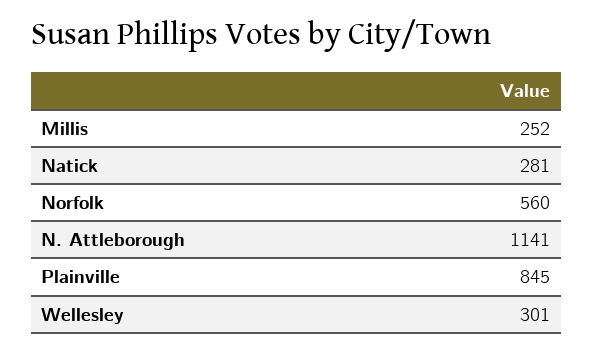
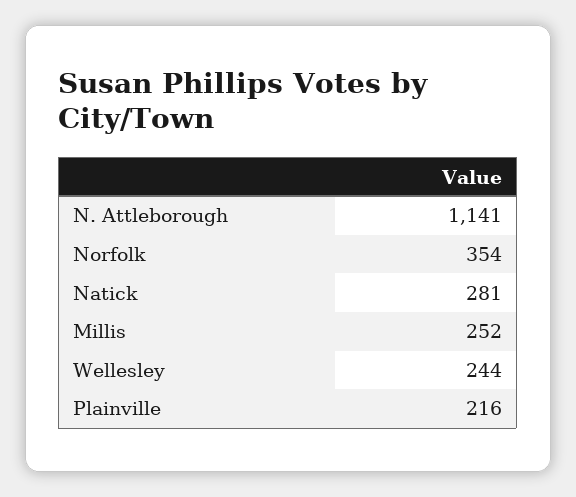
Norfolk: 560 -> 354
Plainville: 845 -> 216
Wellesley: 301 -> 244

